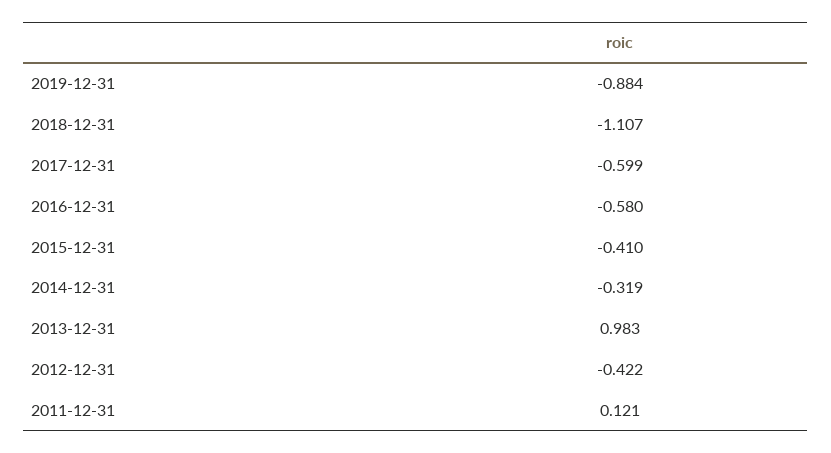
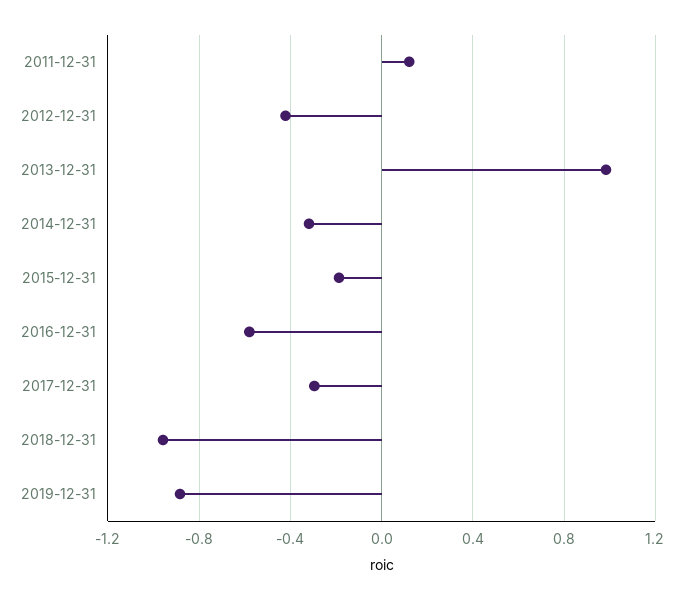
2018-12-31: -1.107 -> -0.95
2017-12-31: -0.599 -> -0.3
2015-12-31: -0.41 -> -0.2

